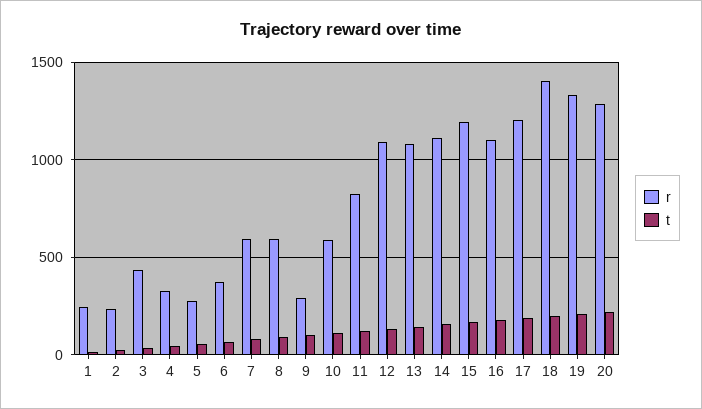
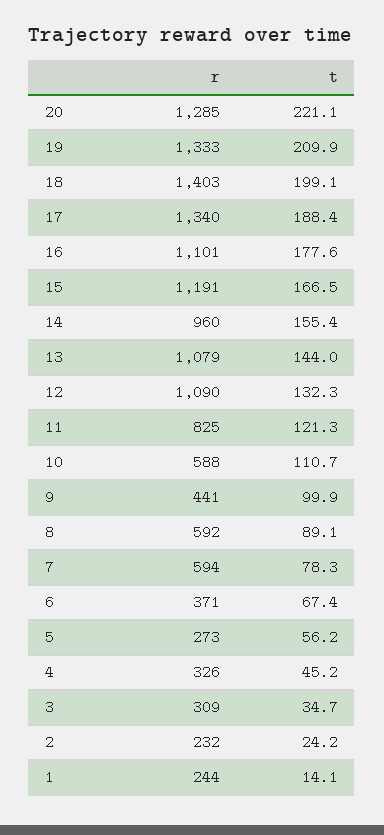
r, 3: 450 -> 309
r, 9: 300 -> 441
r, 14: 1100 -> 960
r, 17: 1200 -> 1340

